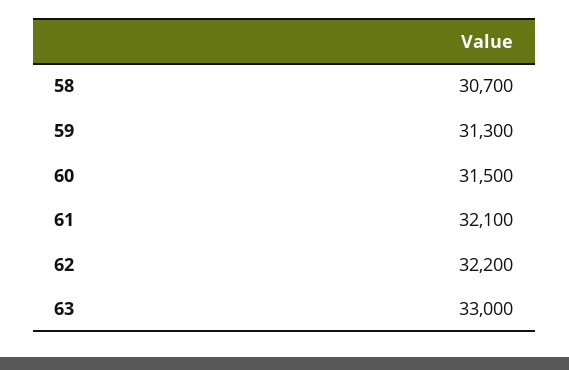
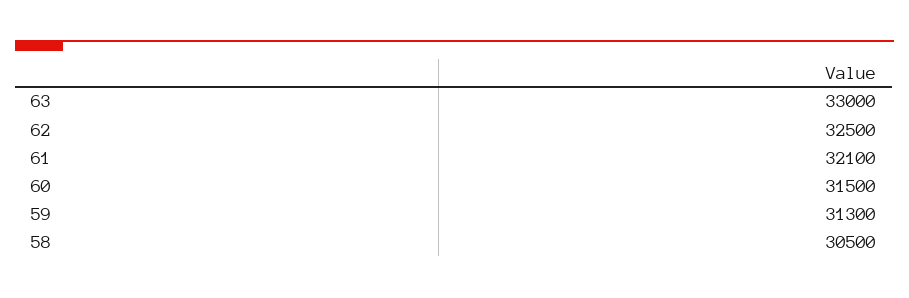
58: 30700 -> 30500
62: 32200 -> 32500

